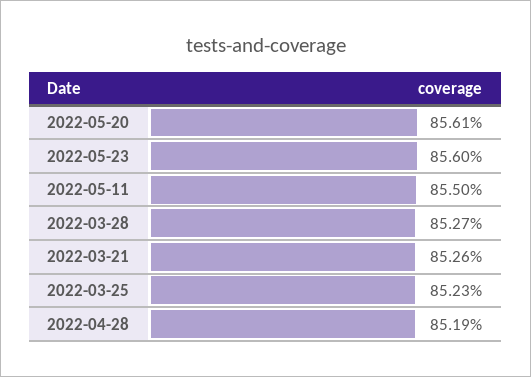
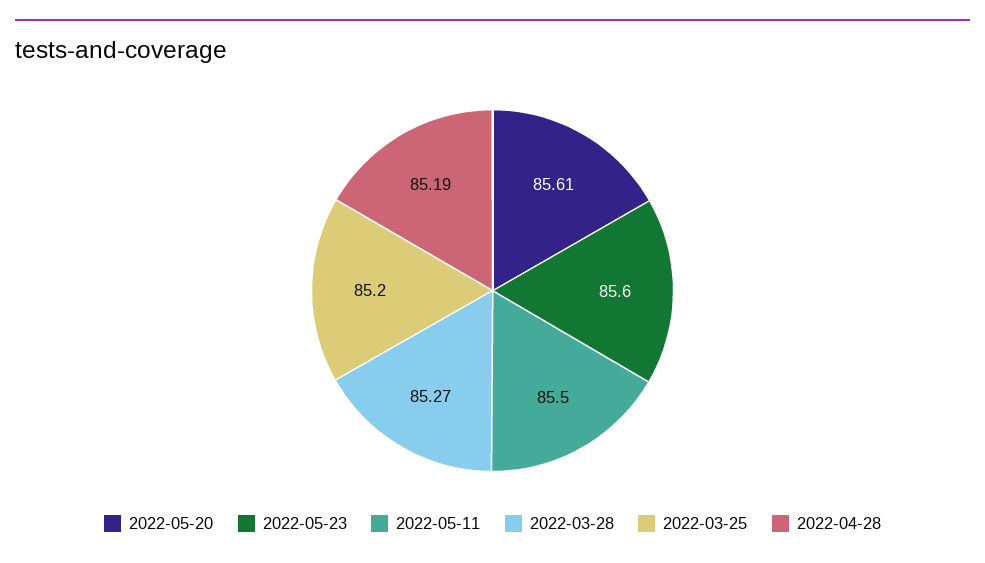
2022-03-21: 85.26 -> none
2022-03-25: 85.23 -> 85.2

